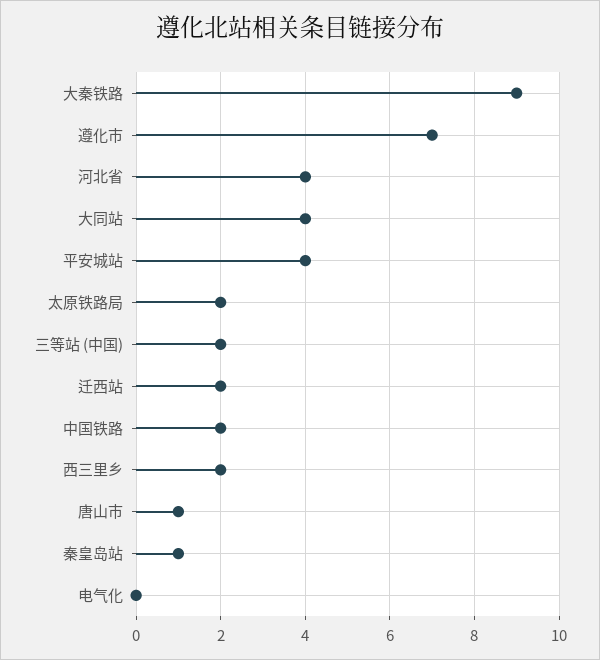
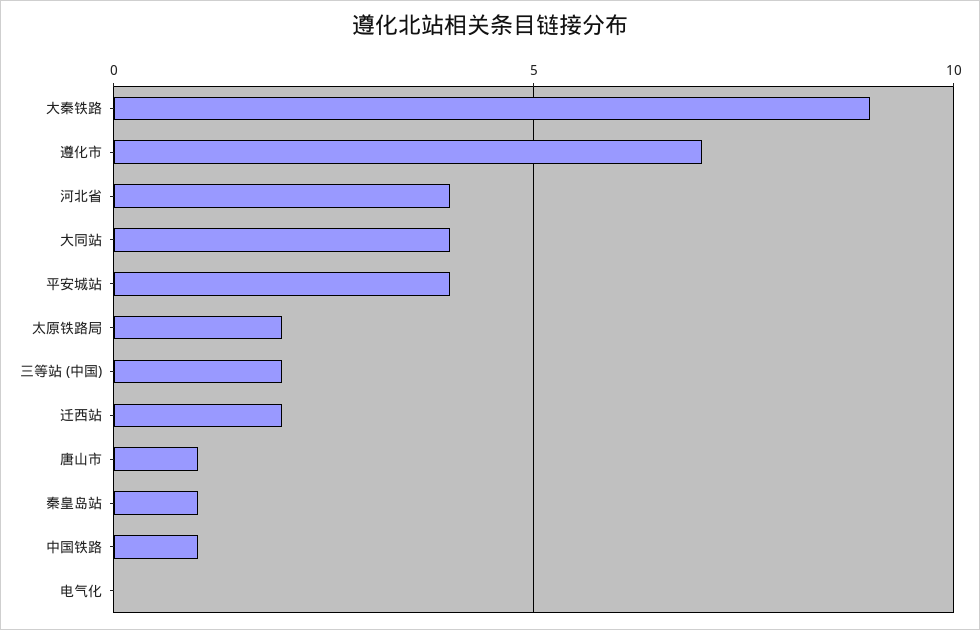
中国铁路: 2 -> 1
西三里乡: 2 -> none

